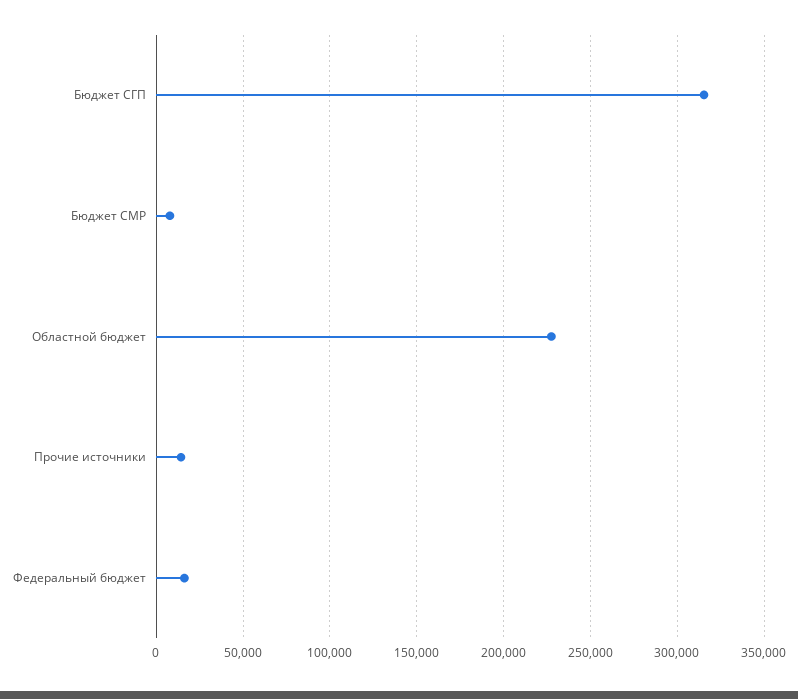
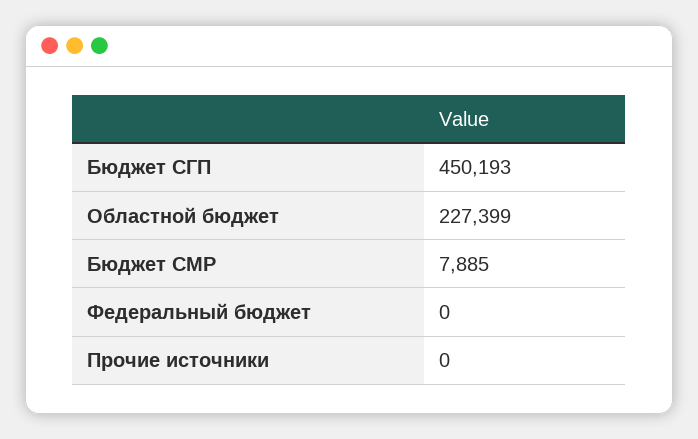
Бюджет СГП: 315000 -> 450193
Прочие источники: 15000 -> 0
Федеральный бюджет: 15000 -> 0

